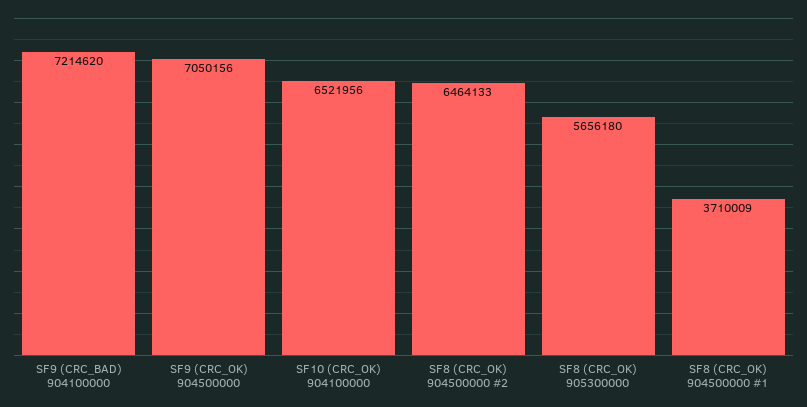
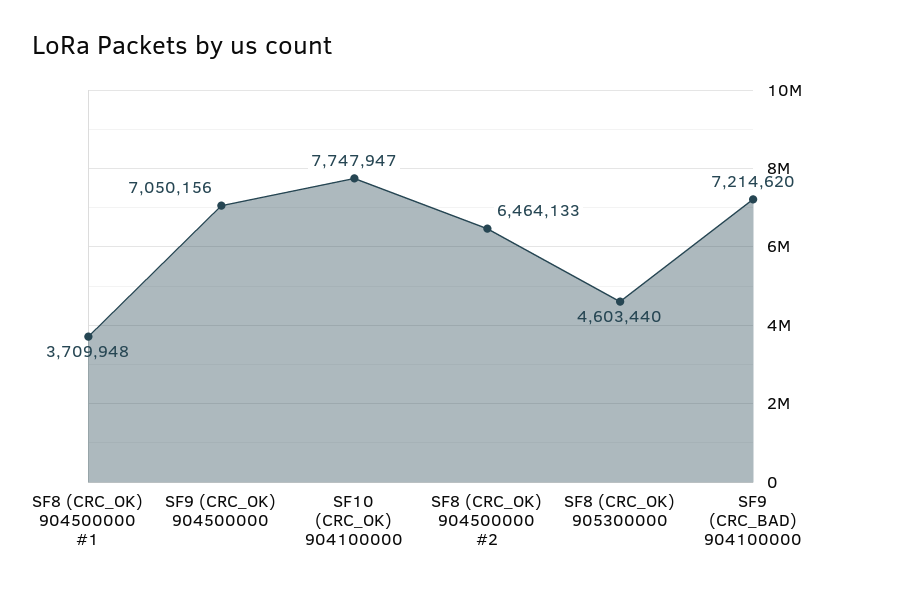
SF10 (CRC_OK) 904100000: 6521956 -> 7747947
SF8 (CRC_OK) 905300000: 5656180 -> 4603440
SF8 (CRC_OK) 904500000 #1: 3710009 -> 3709948

